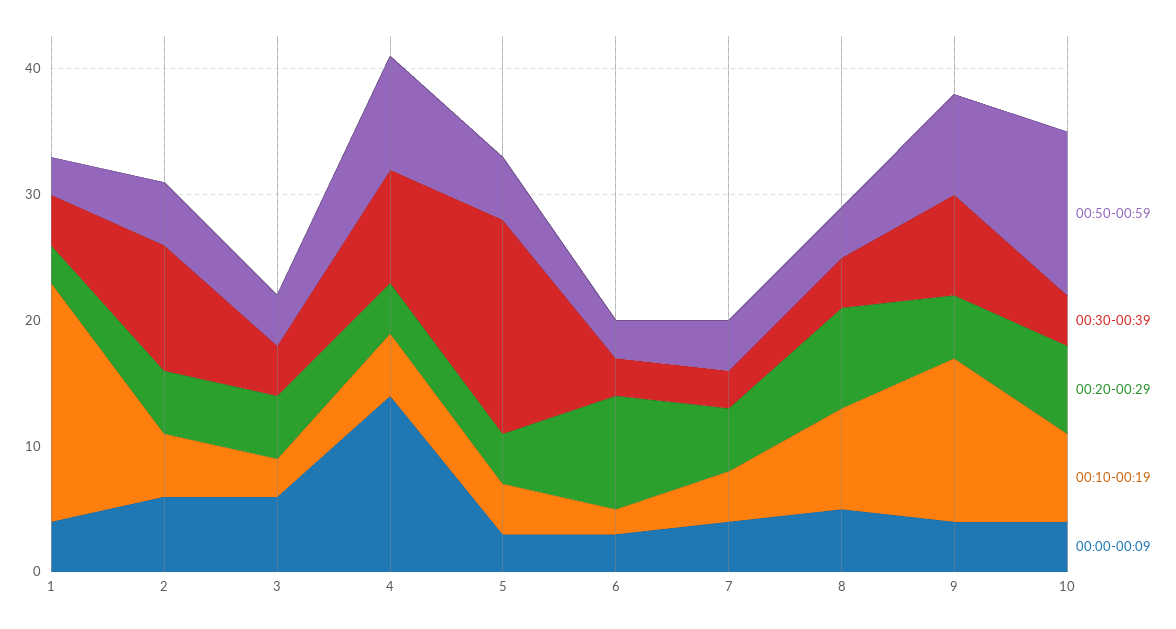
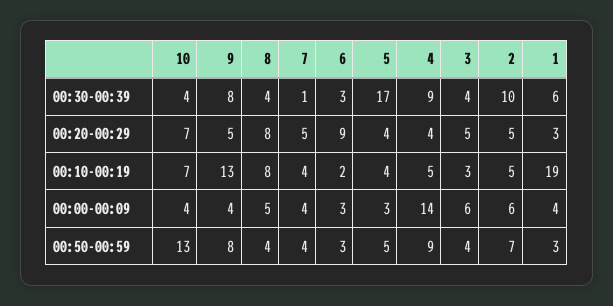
00:30-00:39, 1: 4 -> 6
00:50-00:59, 2: 5 -> 7
00:30-00:39, 7: 3 -> 1

